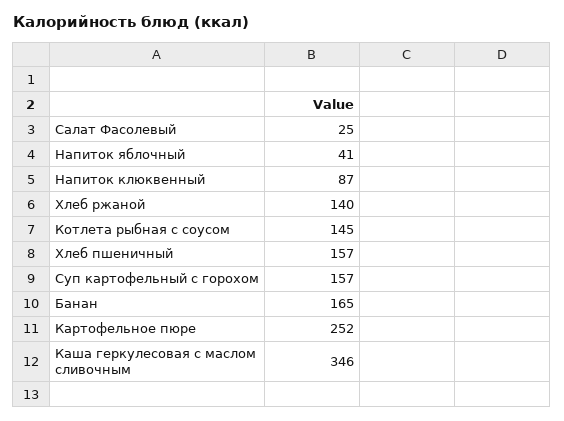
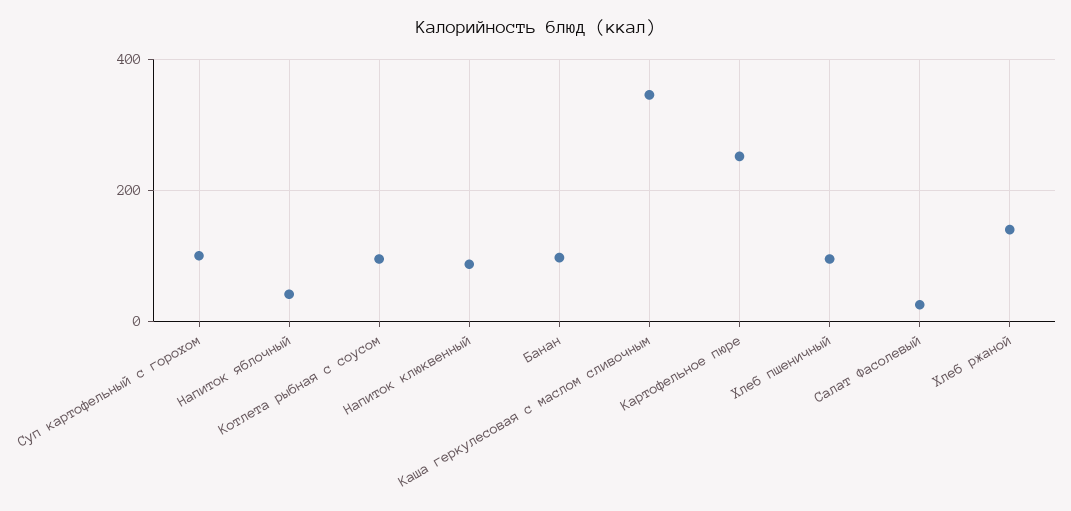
Котлета рыбная с соусом: 145 -> 100
Хлеб пшеничный: 157 -> 100
Суп картофельный с горохом: 157 -> 100
Банан: 165 -> 100

